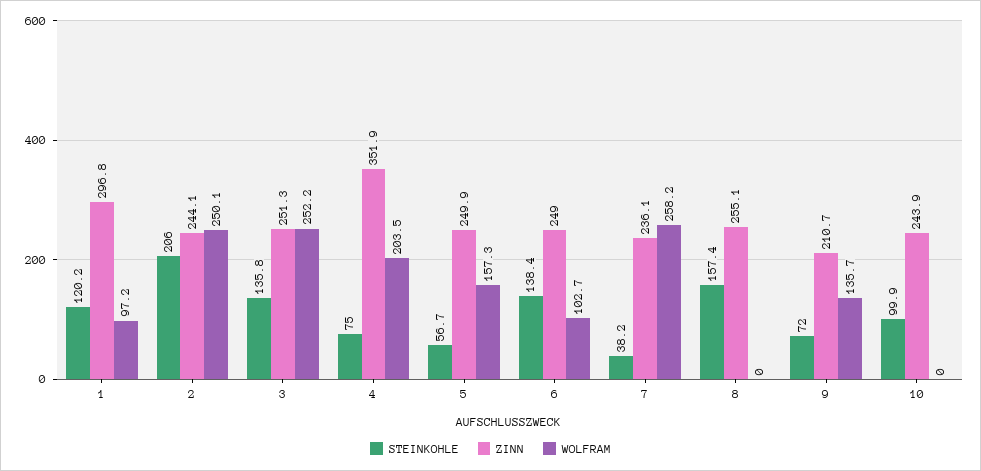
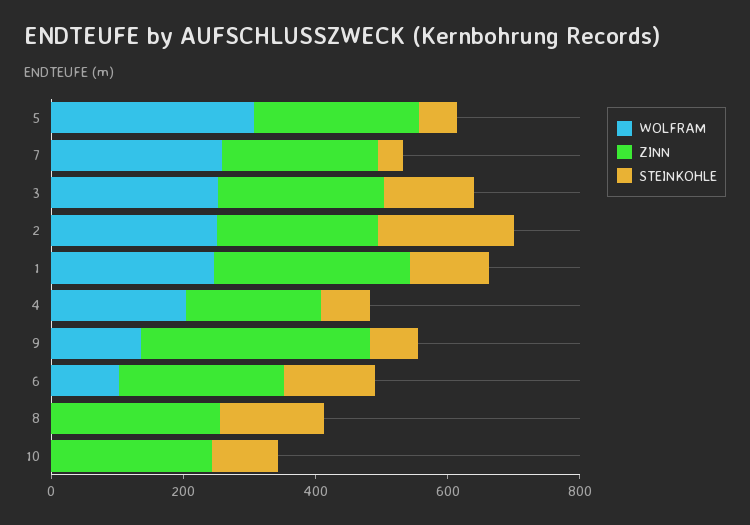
WOLFRAM, 1: 97.2 -> 250
ZINN, 4: 351.9 -> 200
WOLFRAM, 5: 157.3 -> 300
ZINN, 9: 210.7 -> 350

